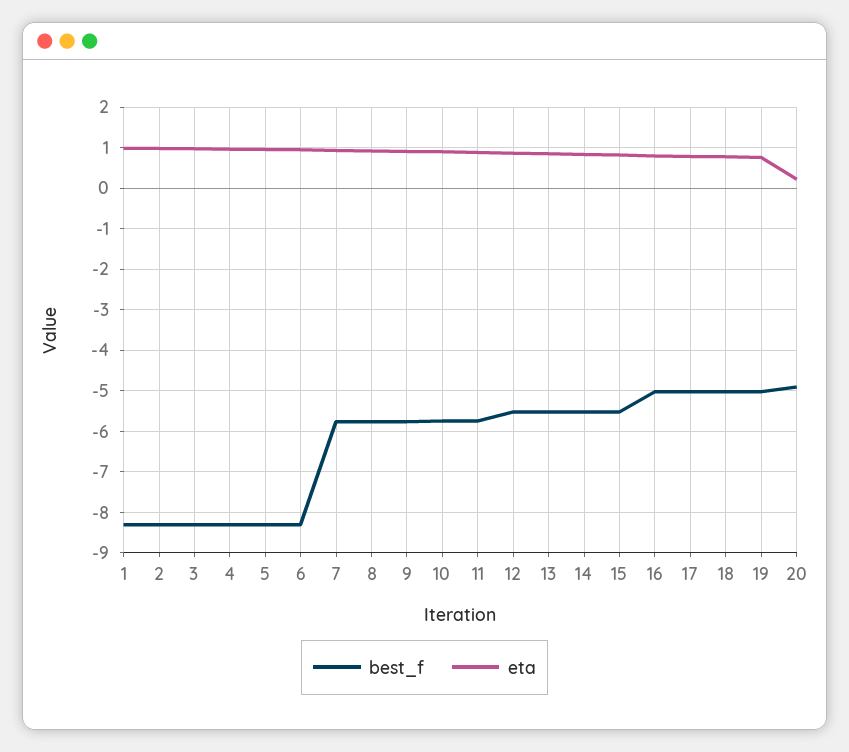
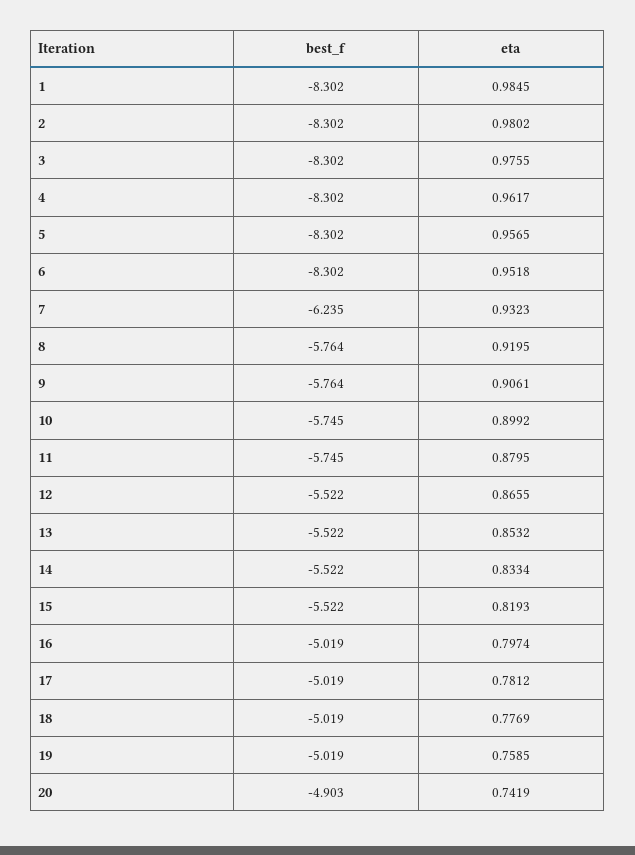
best_f, 7: -5.8 -> -6.235
eta, 20: 0.2 -> 0.7419

